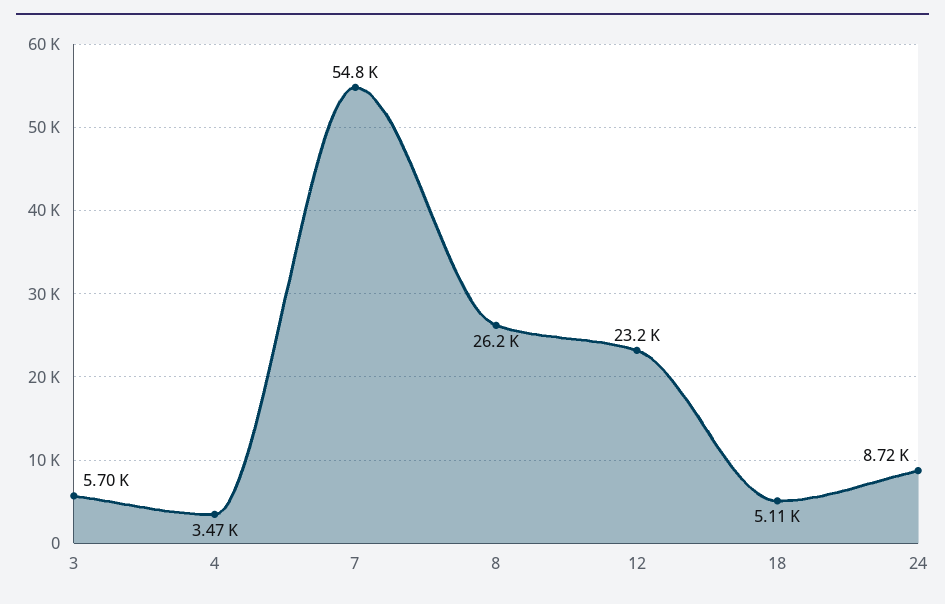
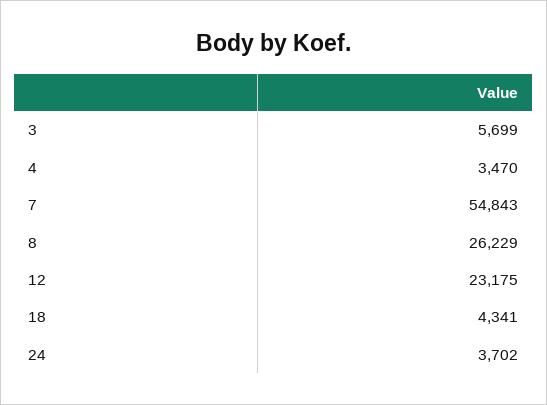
18: 5110 -> 4341
24: 8720 -> 3702

